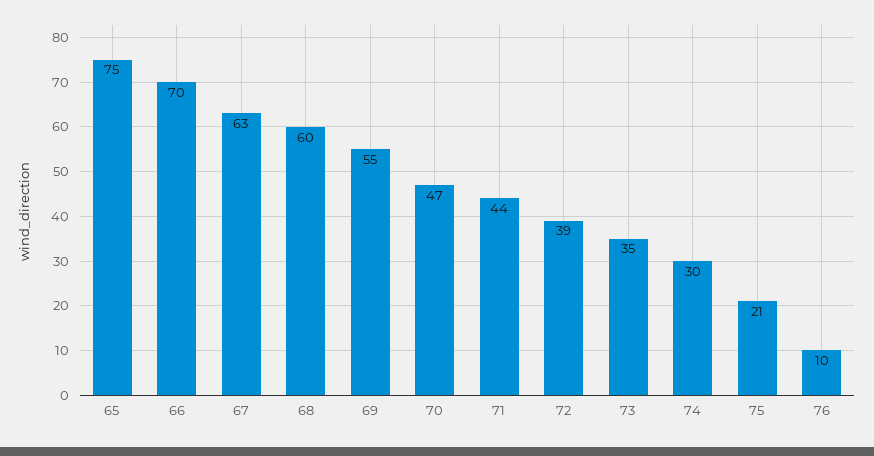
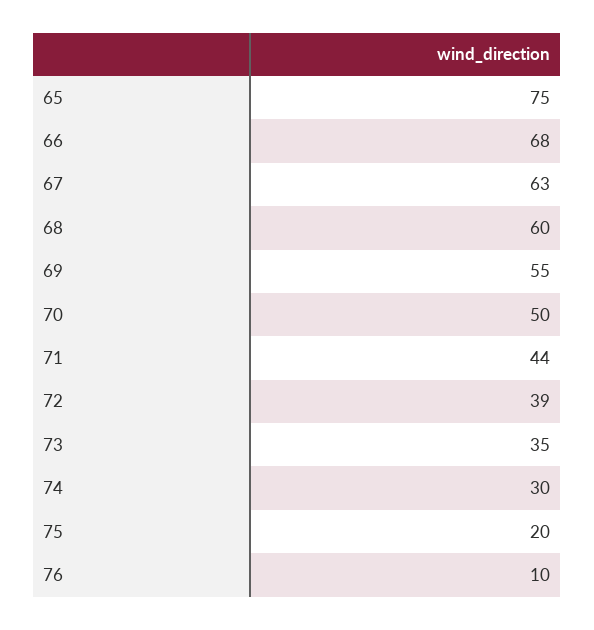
66: 70 -> 68
70: 47 -> 50
75: 21 -> 20

